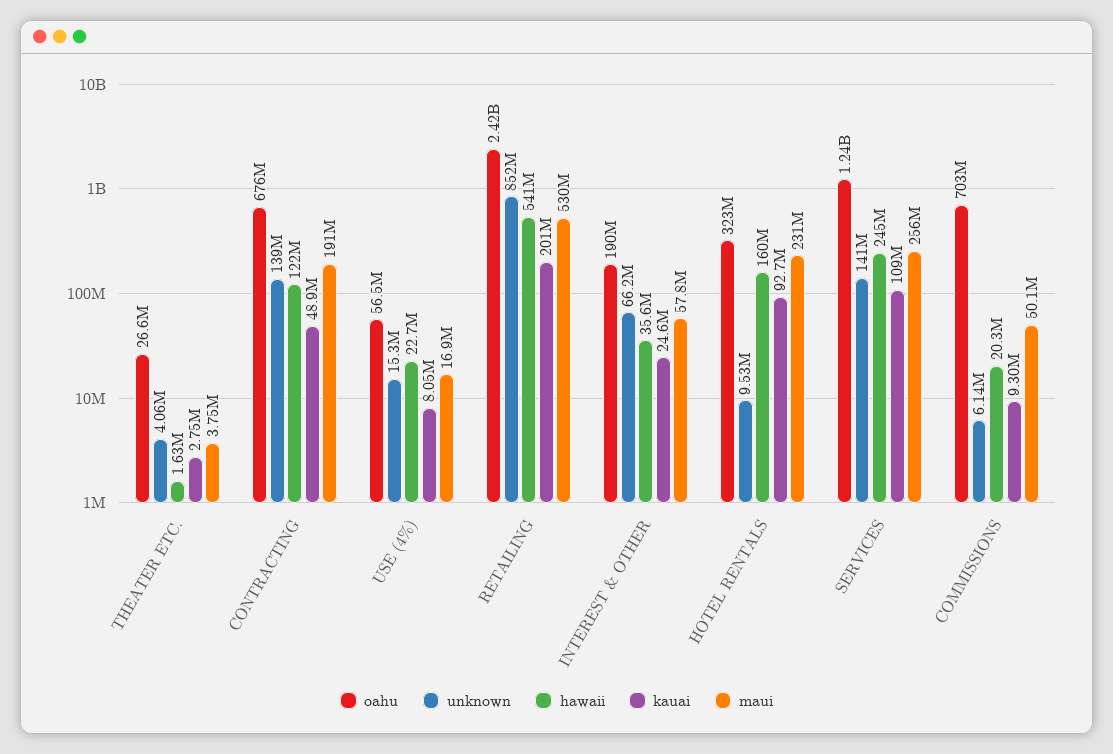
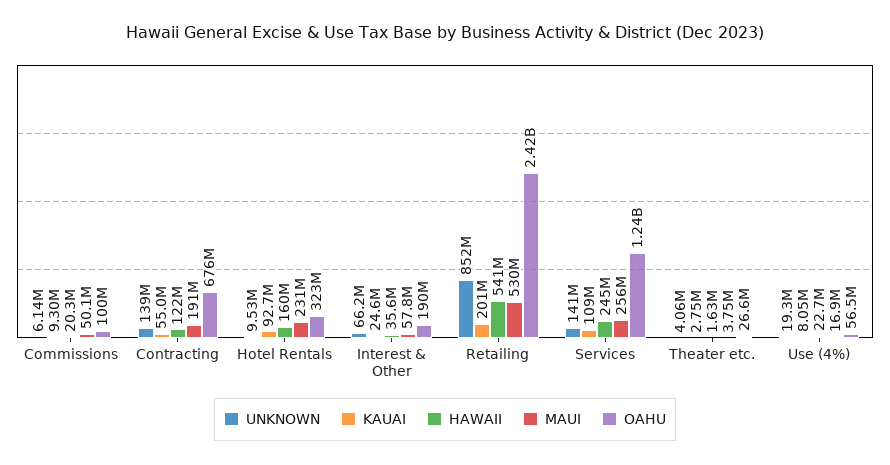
kauai, CONTRACTING: 48900000 -> 55000000
unknown, USE (4%): 15300000 -> 19300000
oahu, COMMISSIONS: 703000000 -> 100000000

